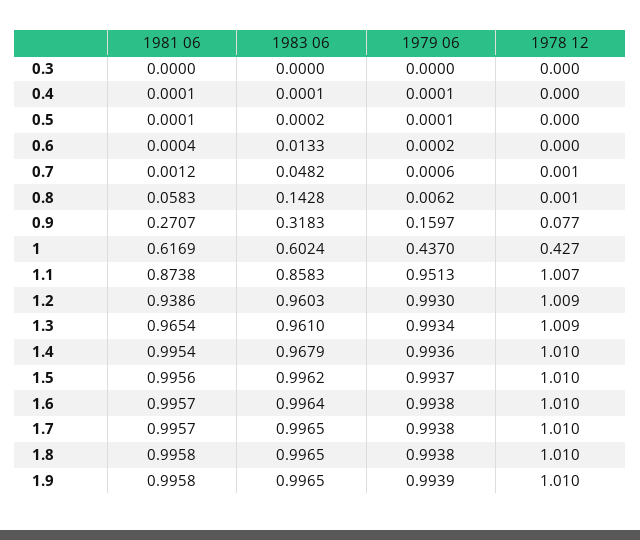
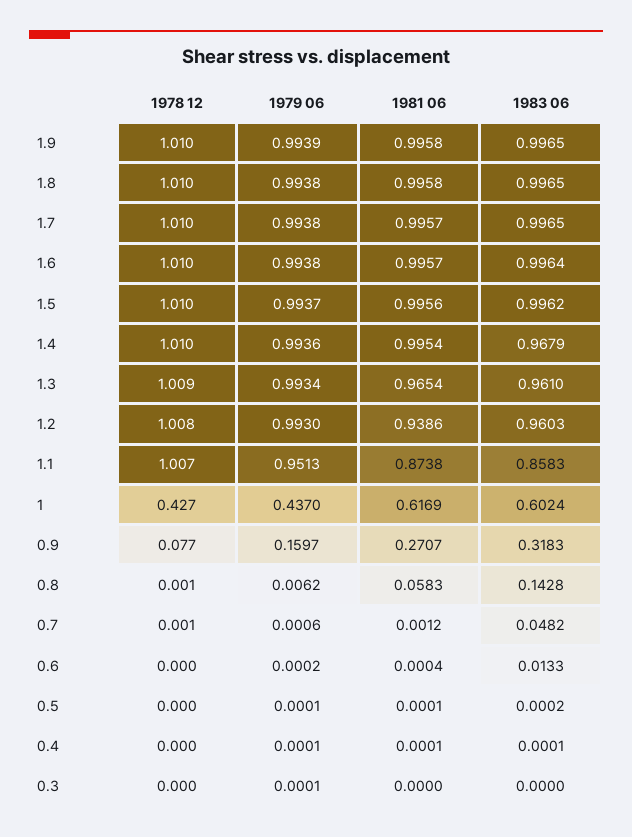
1979 06, 0.3: 0 -> 0.0001
1978 12, 1.2: 1.009 -> 1.008

